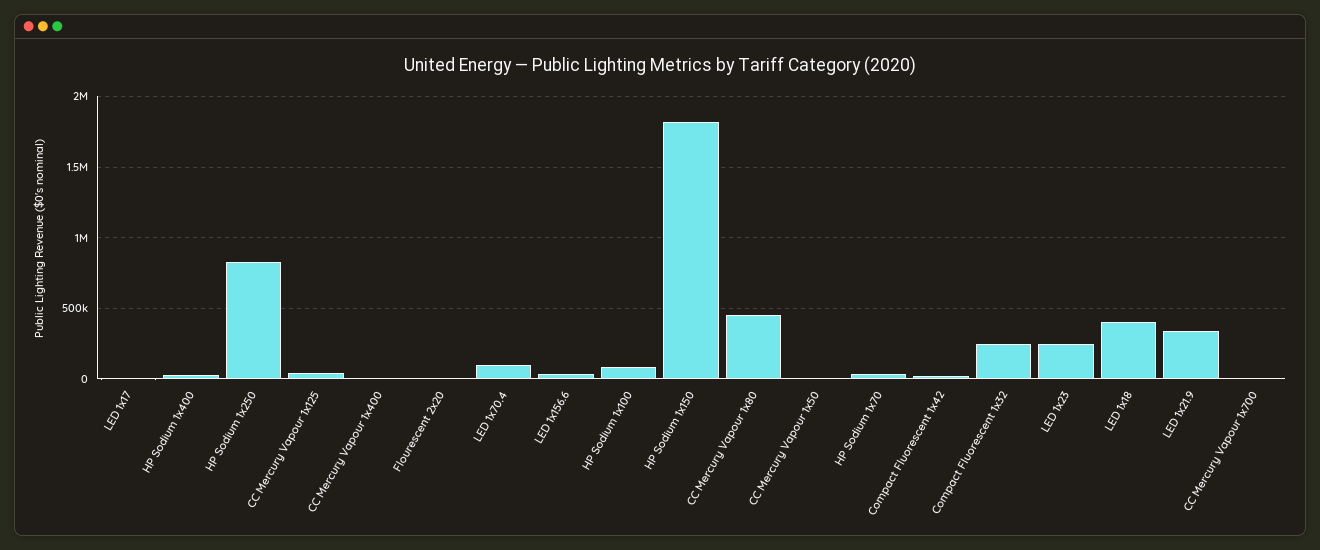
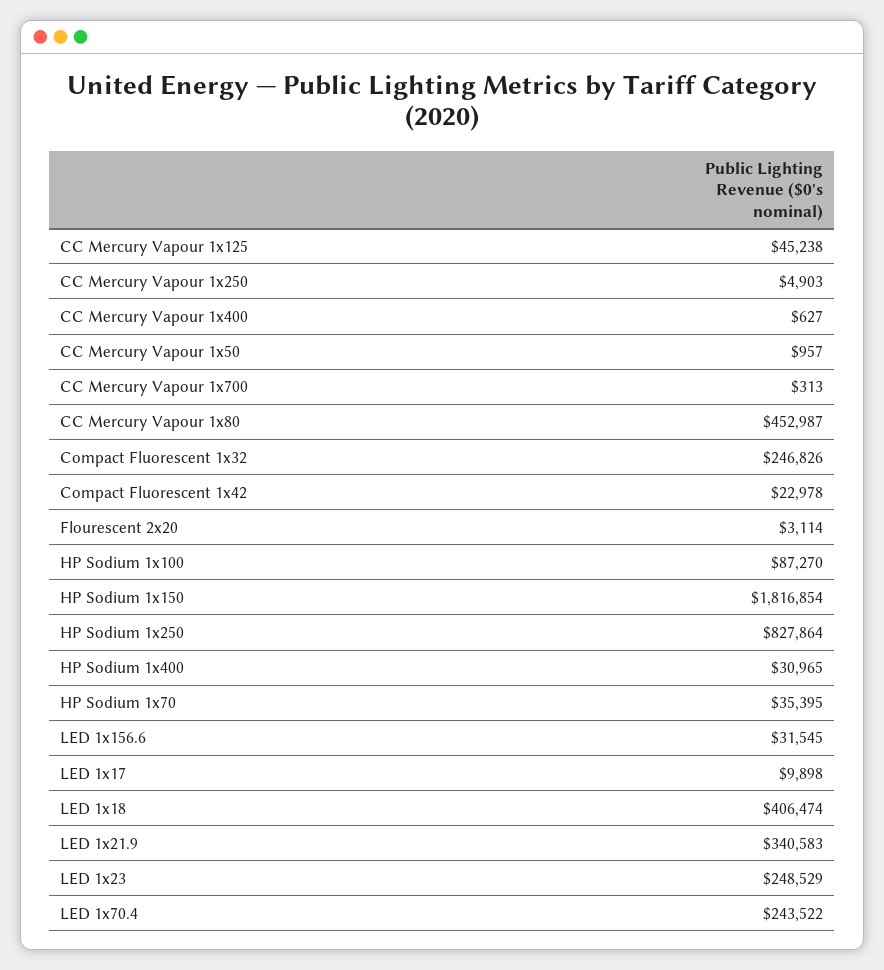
LED 1x70.4: 100000 -> 243522
CC Mercury Vapour 1x250: none -> 4903

